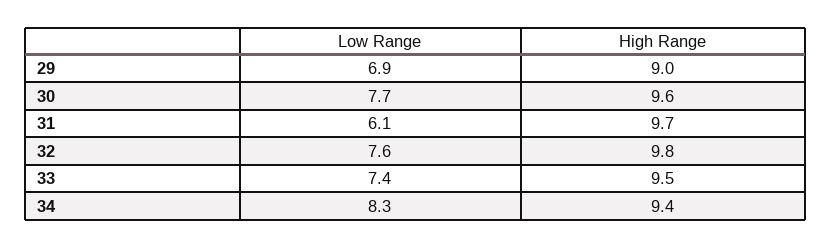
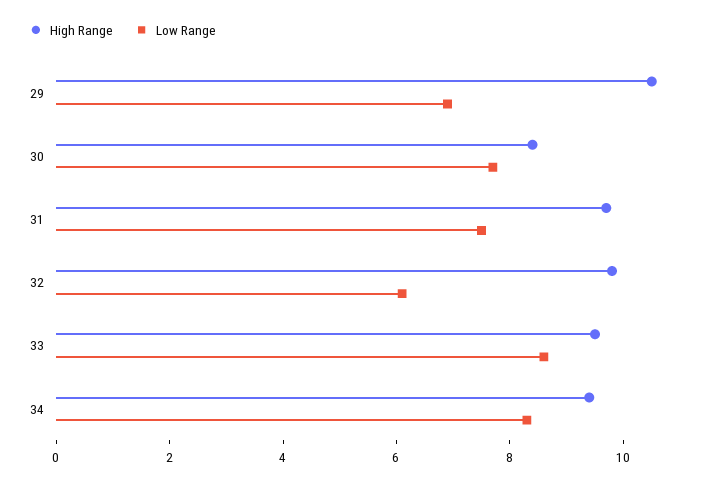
High Range, 29: 9 -> 10.5
High Range, 30: 9.6 -> 8.5
Low Range, 31: 6.1 -> 7.5
Low Range, 32: 7.6 -> 6
Low Range, 33: 7.4 -> 8.5

